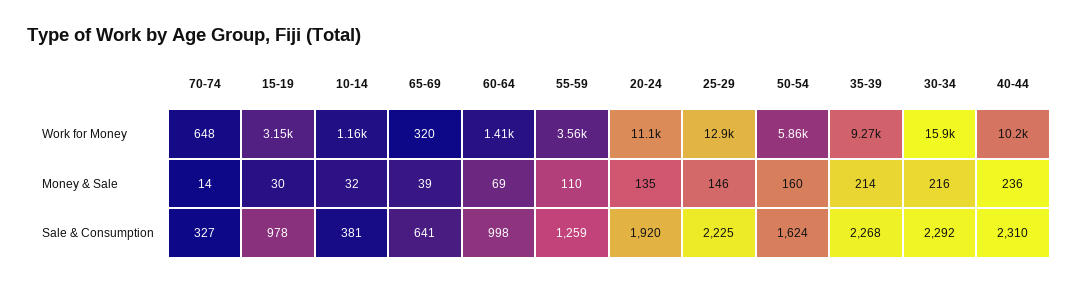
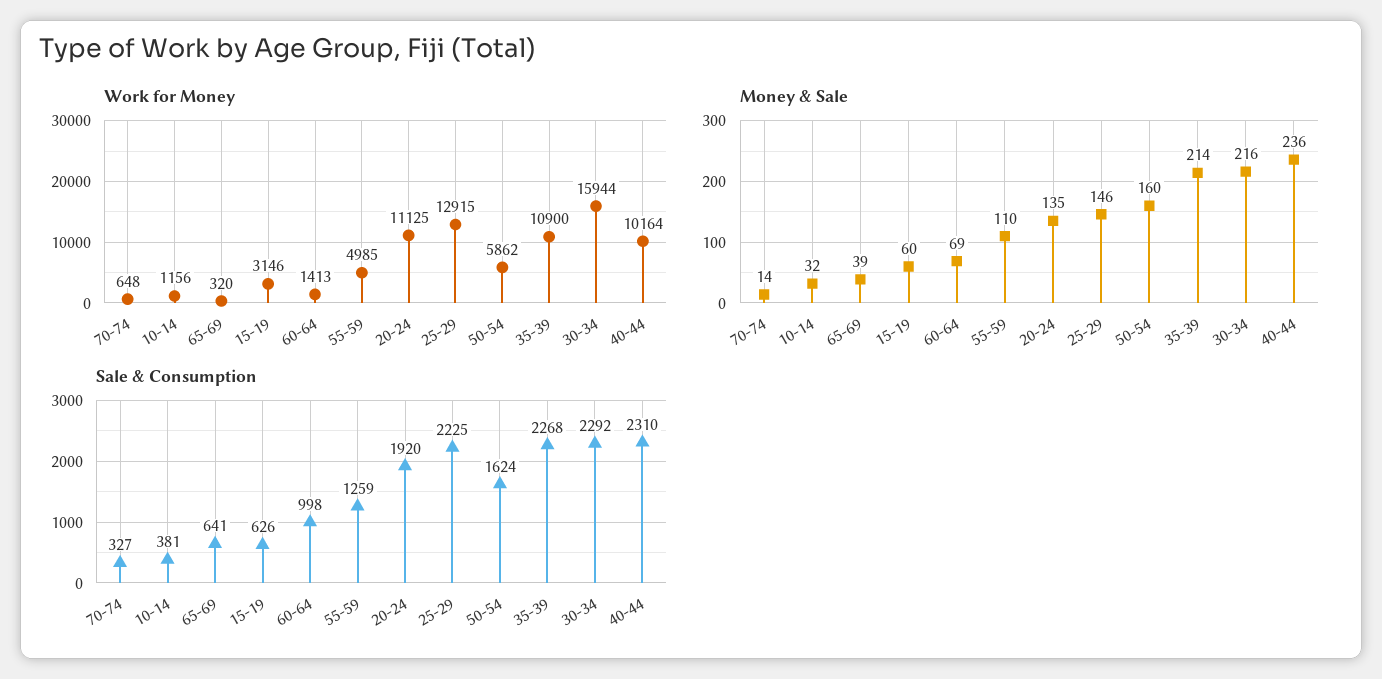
Work for Money, 55-59: 3560 -> 4985
Work for Money, 35-39: 9270 -> 10900
Money & Sale, 15-19: 30 -> 60
Sale & Consumption, 15-19: 978 -> 626

